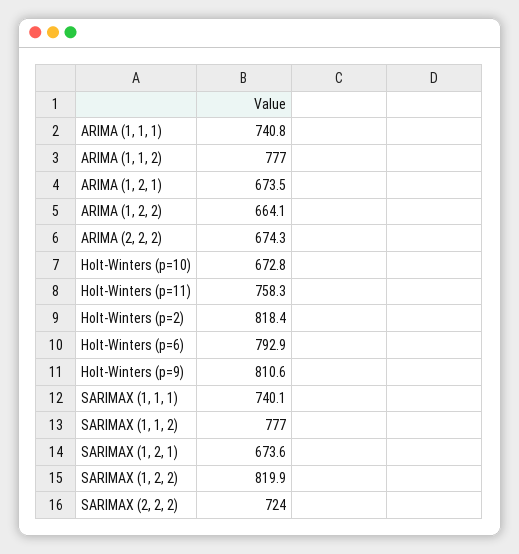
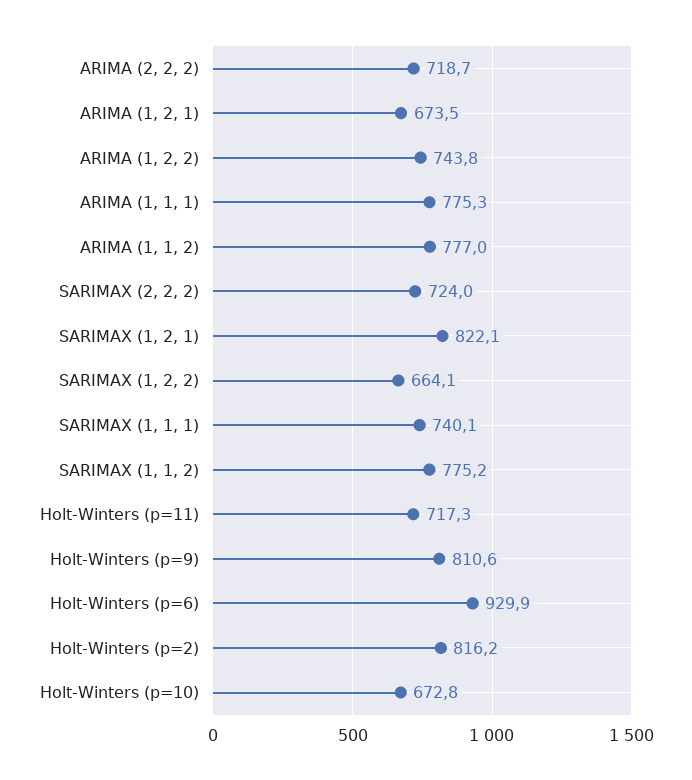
ARIMA (1, 1, 1): 740.8 -> 775.3
ARIMA (1, 2, 2): 664.1 -> 743.8
ARIMA (2, 2, 2): 674.3 -> 718.7
Holt-Winters (p=11): 758.3 -> 717.3
Holt-Winters (p=2): 818.4 -> 816.2
Holt-Winters (p=6): 792.9 -> 929.9
SARIMAX (1, 1, 2): 777 -> 775.2
SARIMAX (1, 2, 1): 673.6 -> 822.1
SARIMAX (1, 2, 2): 819.9 -> 664.1

